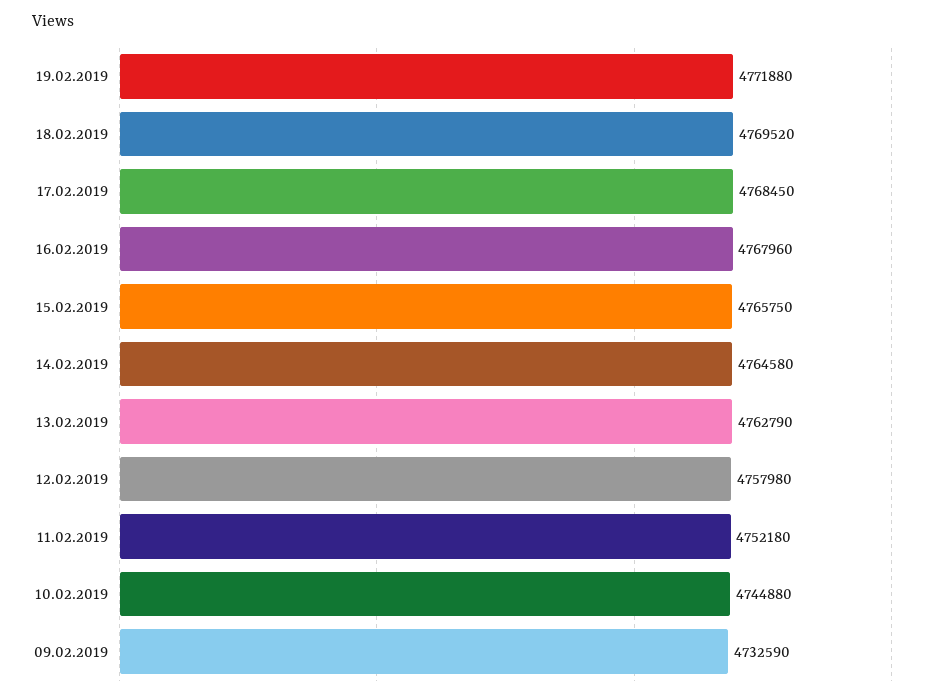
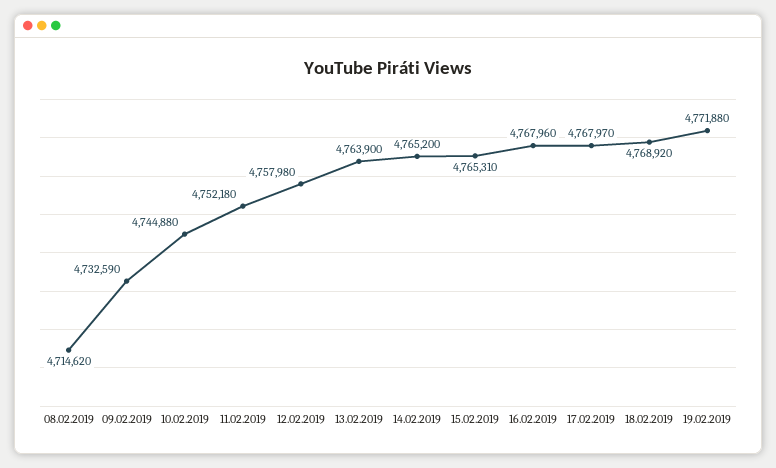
18.02.2019: 4769520 -> 4768920
17.02.2019: 4768450 -> 4767970
15.02.2019: 4765750 -> 4765310
14.02.2019: 4764580 -> 4765200
13.02.2019: 4762790 -> 4763900
08.02.2019: none -> 4714620

